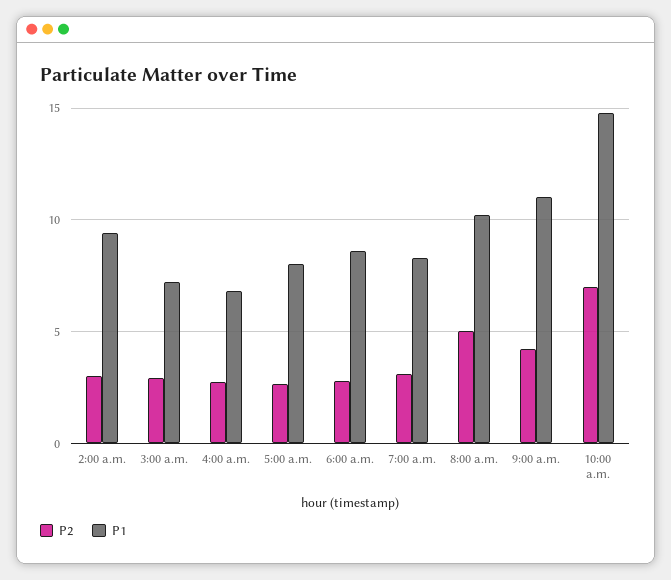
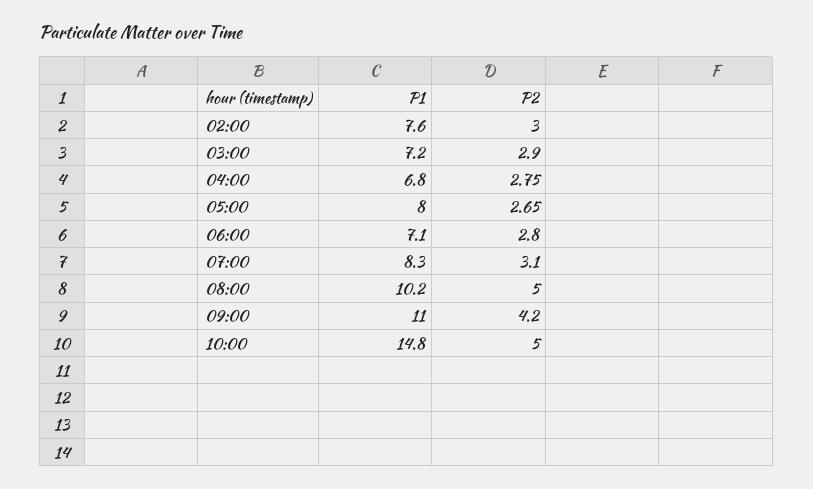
P1, 2:00 a.m.: 9.5 -> 7.6
P1, 6:00 a.m.: 8.5 -> 7.1
P2, 10:00 a.m.: 7 -> 5

